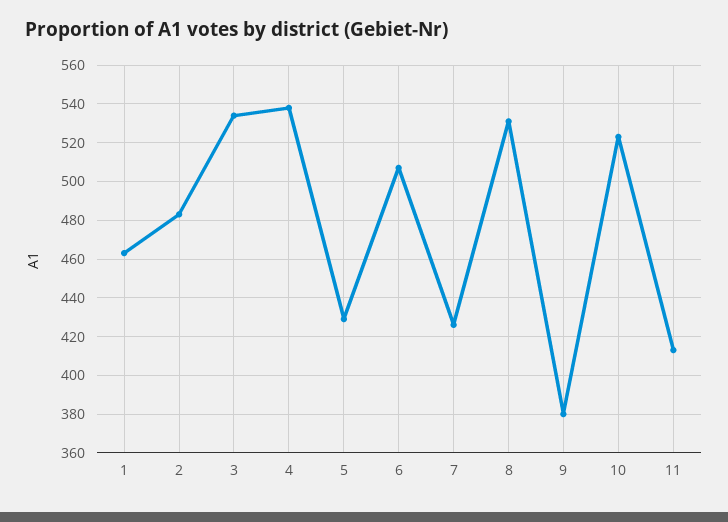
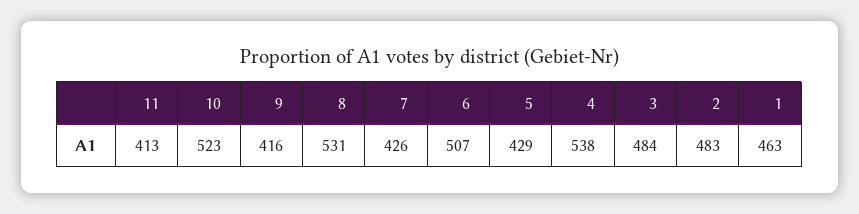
3: 535 -> 484
9: 380 -> 416

